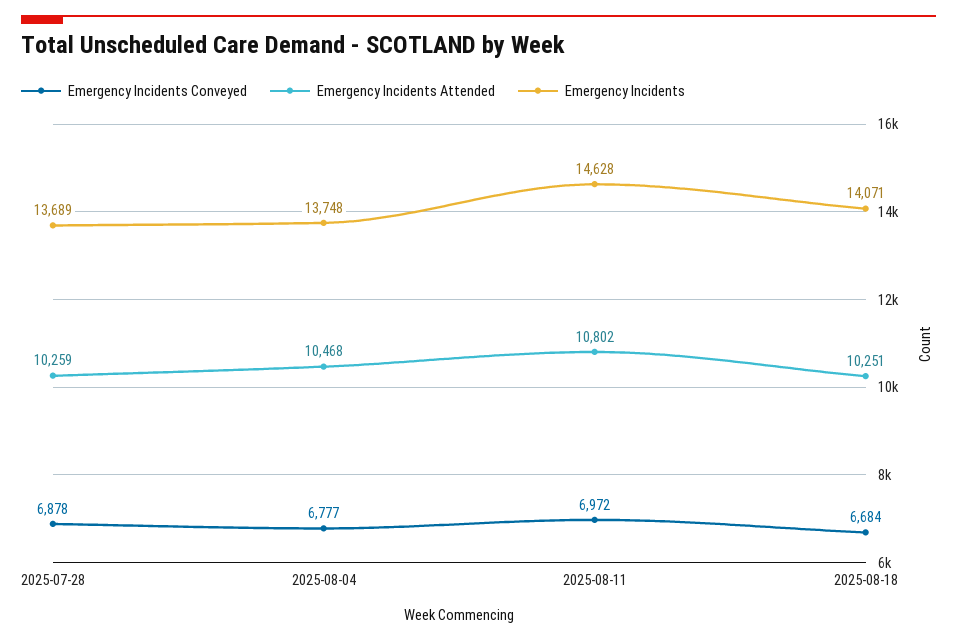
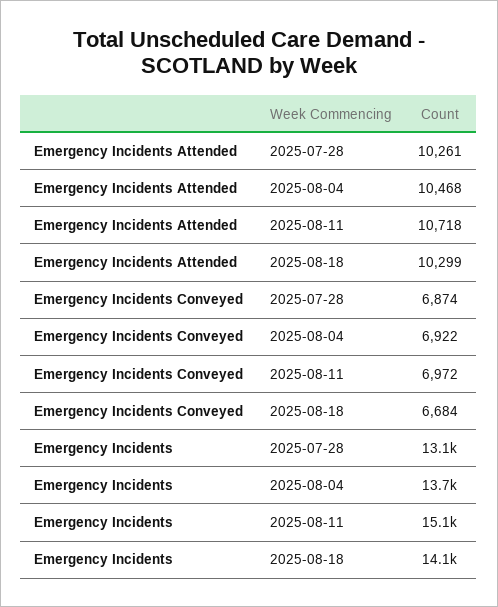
Emergency Incidents Conveyed, 2025-07-28: 6878 -> 6874
Emergency Incidents Attended, 2025-07-28: 10259 -> 10261
Emergency Incidents, 2025-07-28: 13689 -> 13100
Emergency Incidents Conveyed, 2025-08-04: 6777 -> 6922
Emergency Incidents Attended, 2025-08-11: 10802 -> 10718
Emergency Incidents, 2025-08-11: 14628 -> 15100
Emergency Incidents Attended, 2025-08-18: 10251 -> 10299

